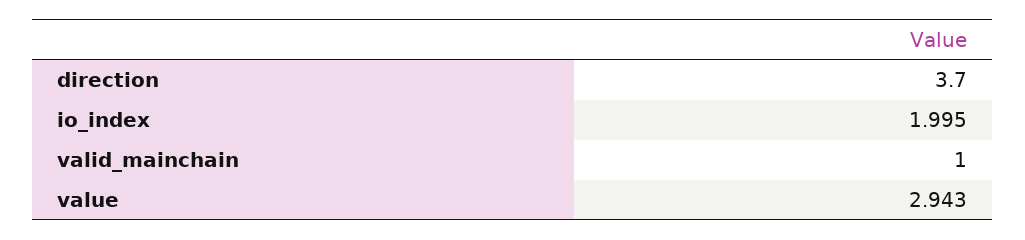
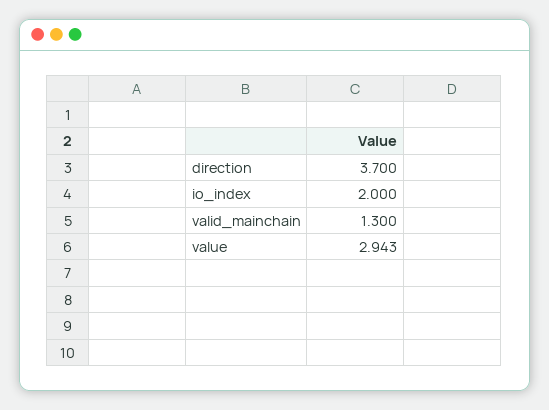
io_index: 1.995 -> 2
valid_mainchain: 1 -> 1.3

